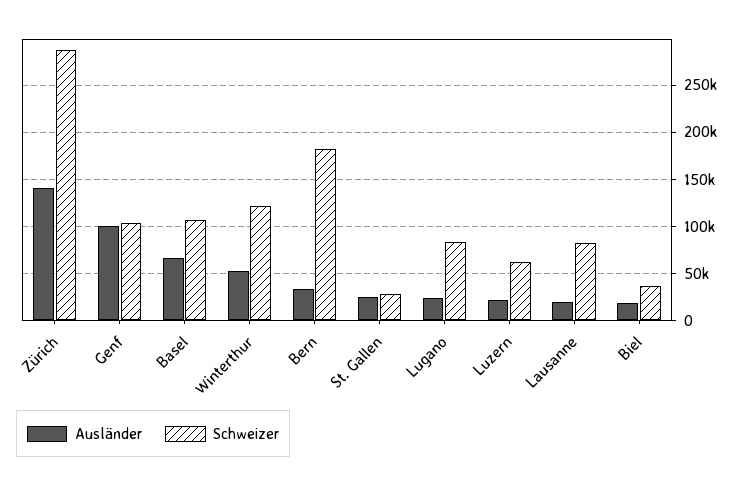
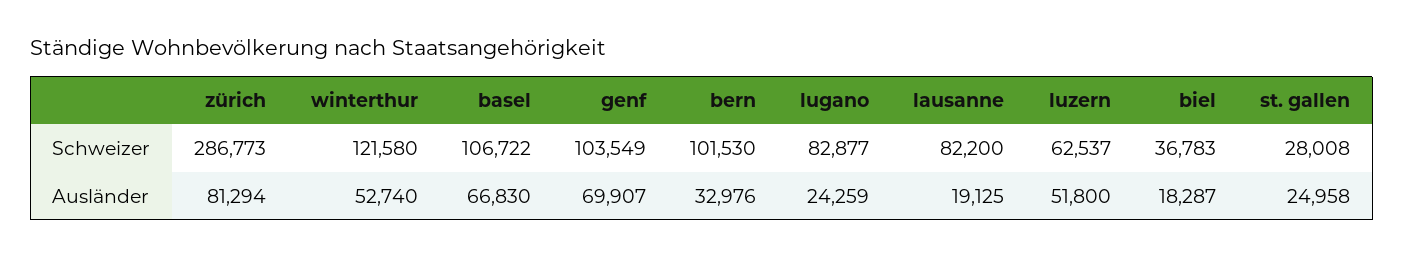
Ausländer, Zürich: 140000 -> 81294
Ausländer, Genf: 100000 -> 69907
Schweizer, Bern: 180000 -> 101530
Ausländer, Luzern: 20000 -> 51800

